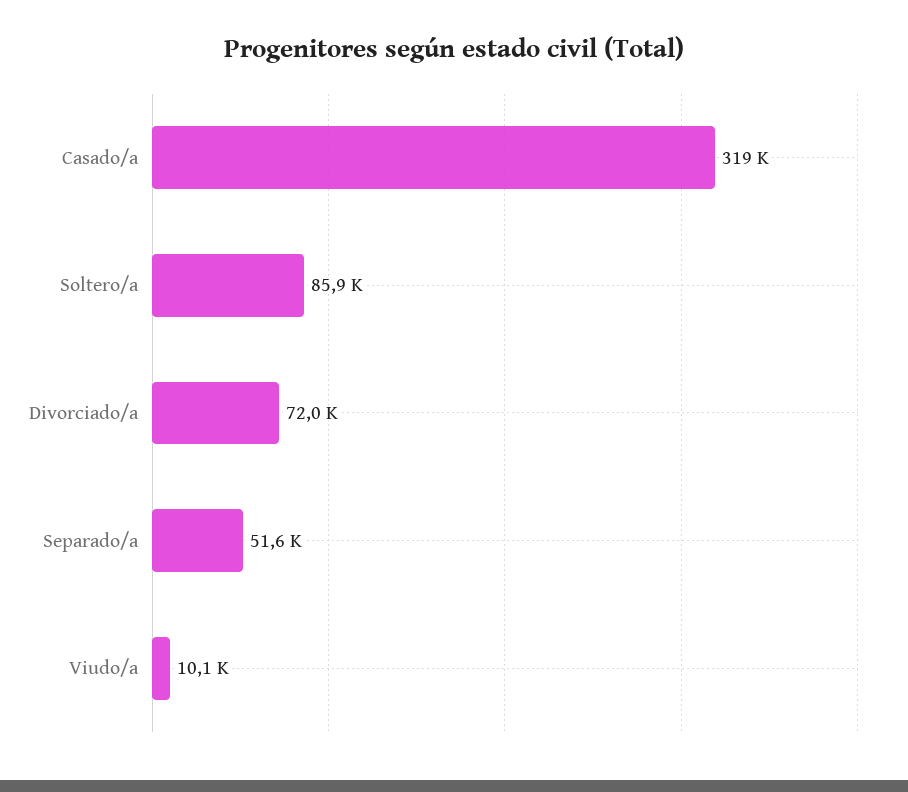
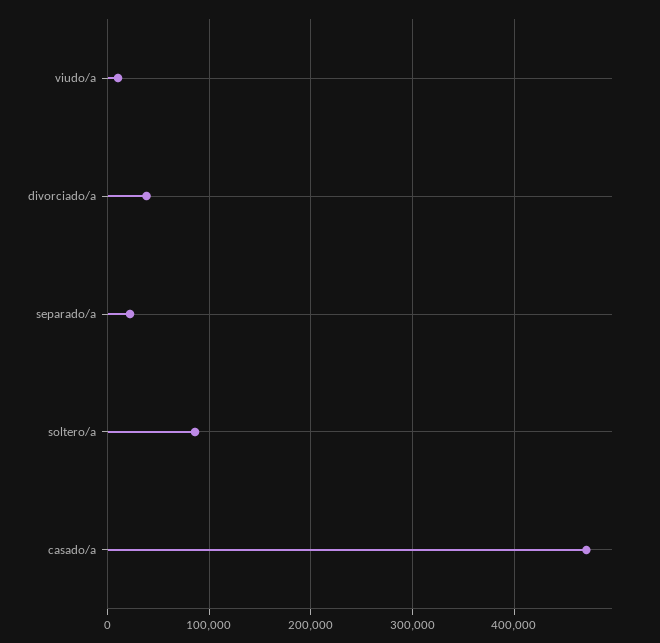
Casado/a: 319000 -> 470000
Divorciado/a: 72000 -> 40000
Separado/a: 51600 -> 20000

